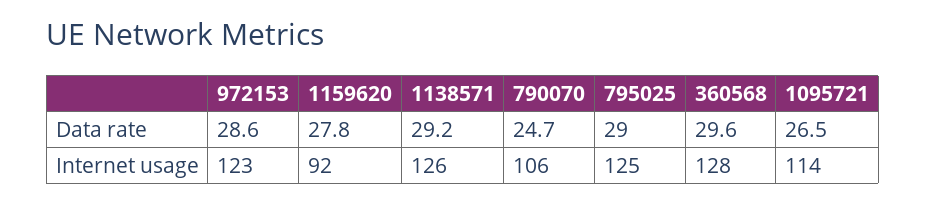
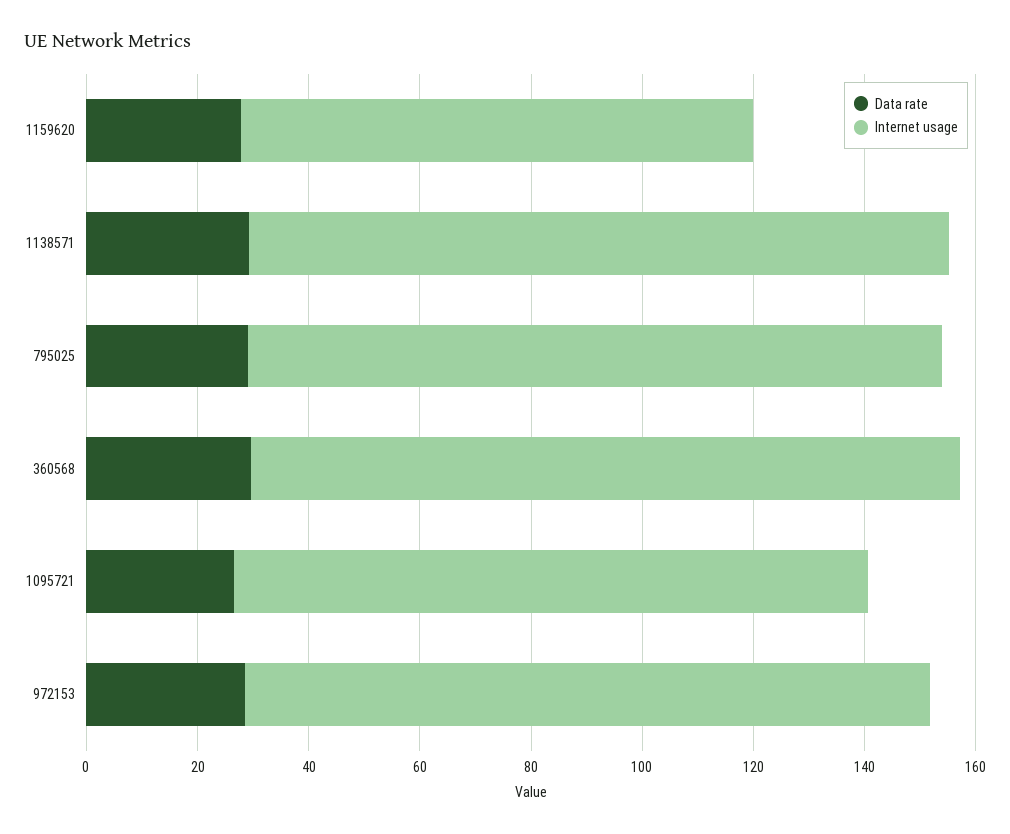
Data rate, 790070: 24.7 -> none
Internet usage, 790070: 106 -> none

